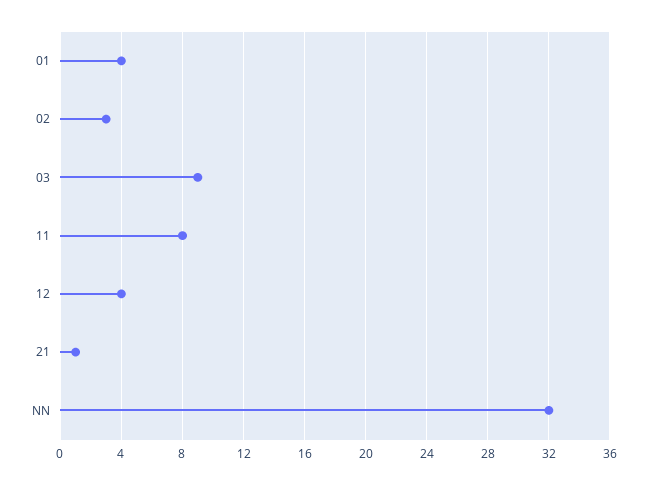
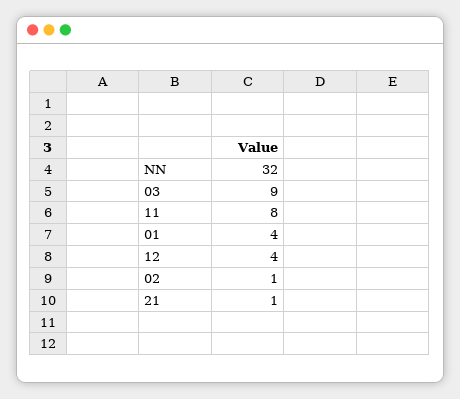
02: 3 -> 1

